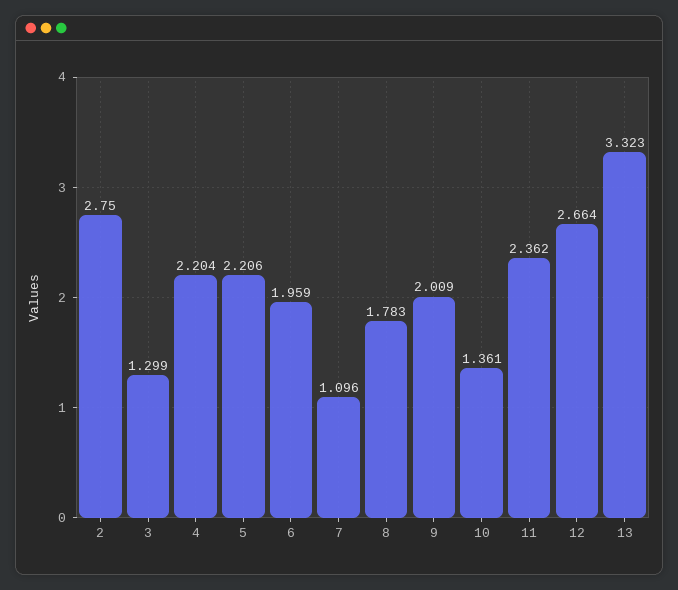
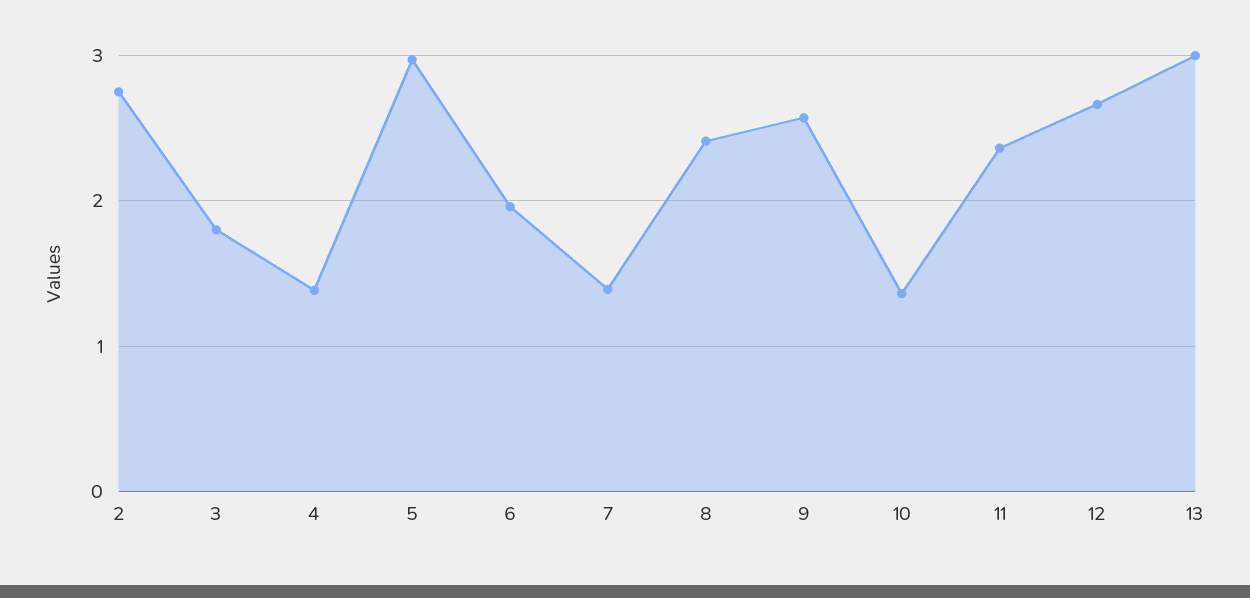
3: 1.299 -> 1.8
4: 2.204 -> 1.4
5: 2.206 -> 3
7: 1.096 -> 1.4
8: 1.783 -> 2.4
9: 2.009 -> 2.6
13: 3.323 -> 3

